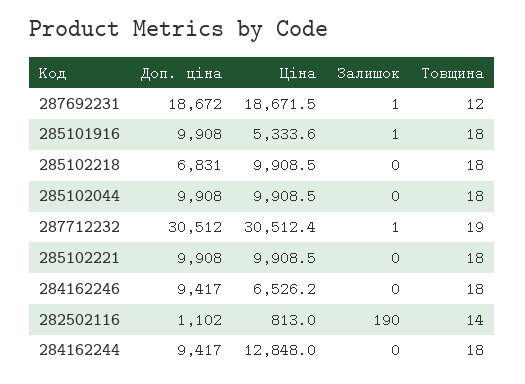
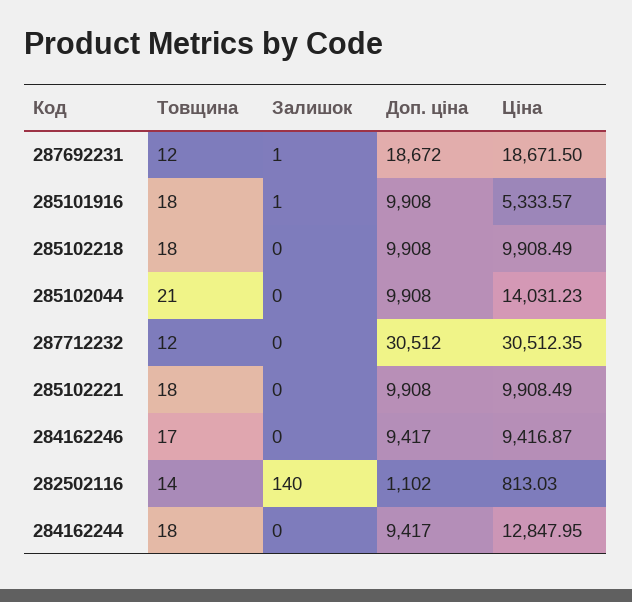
Доп. ціна, 285102218: 6831 -> 9908
Ціна, 285102044: 9908.5 -> 14031.23
Товщина, 285102044: 18 -> 21
Залишок, 287712232: 1 -> 0
Товщина, 287712232: 19 -> 12
Ціна, 284162246: 6526.2 -> 9416.87
Товщина, 284162246: 18 -> 17
Залишок, 282502116: 190 -> 140

